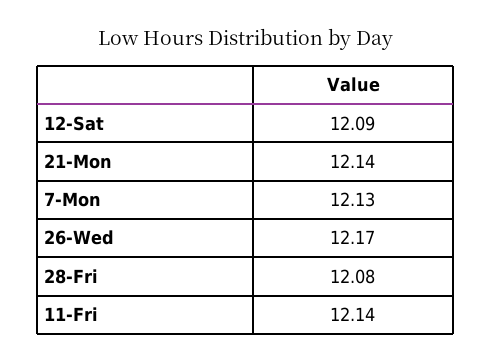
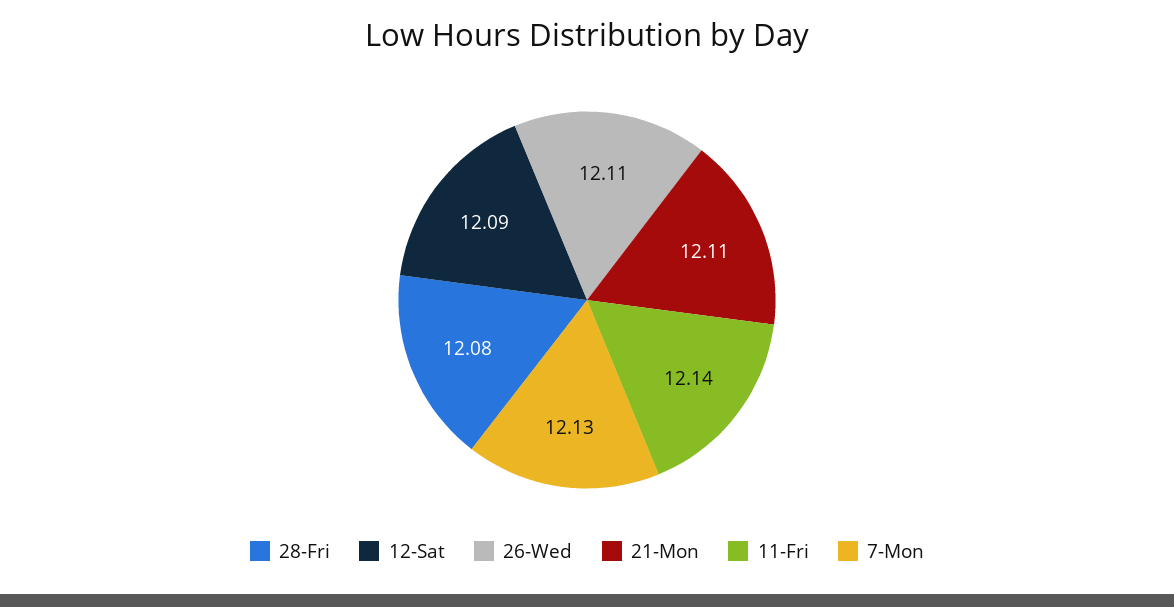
21-Mon: 12.14 -> 12.11
26-Wed: 12.17 -> 12.11

